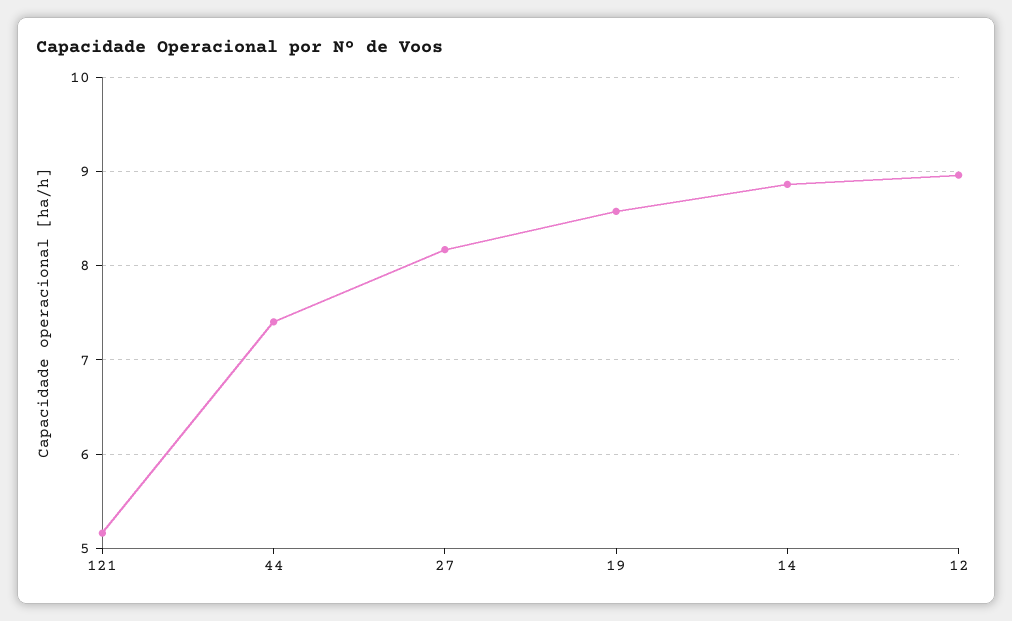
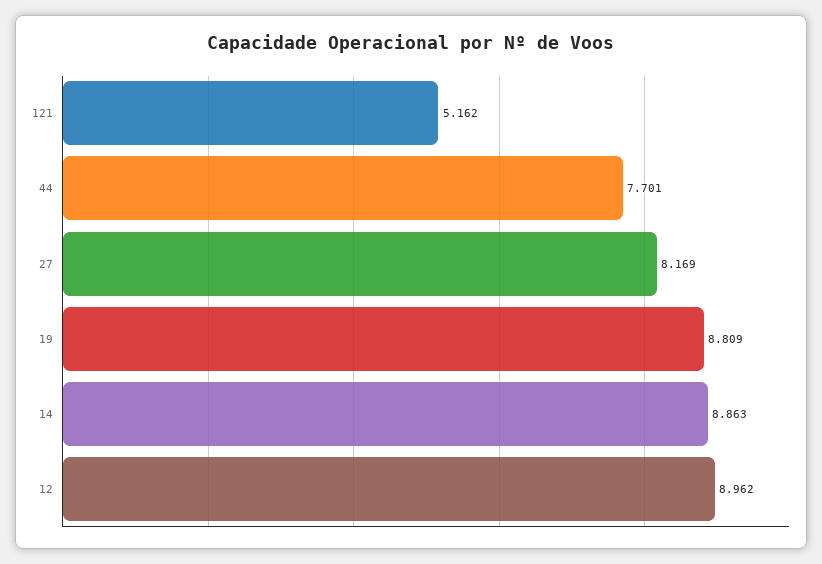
44: 7.4 -> 7.701
19: 8.6 -> 8.809

